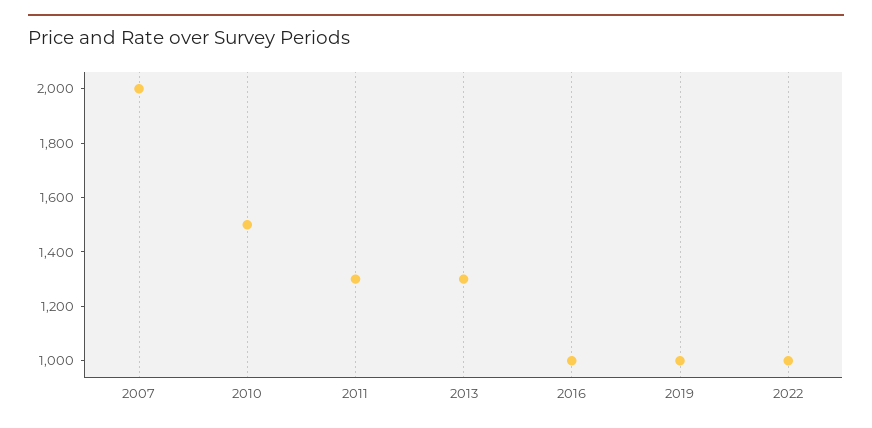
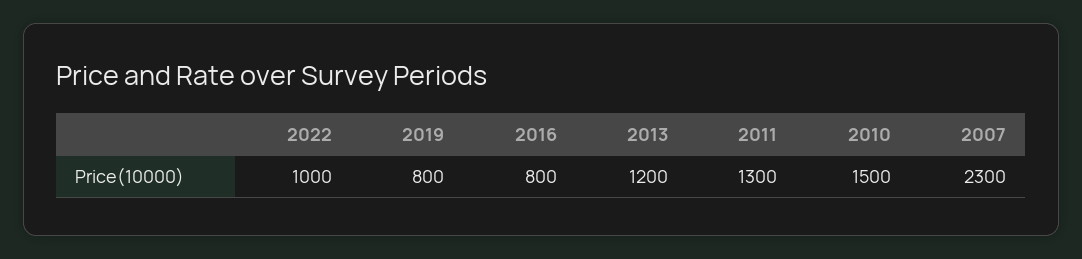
2007: 2000 -> 2300
2013: 1300 -> 1200
2016: 1000 -> 800
2019: 1000 -> 800

